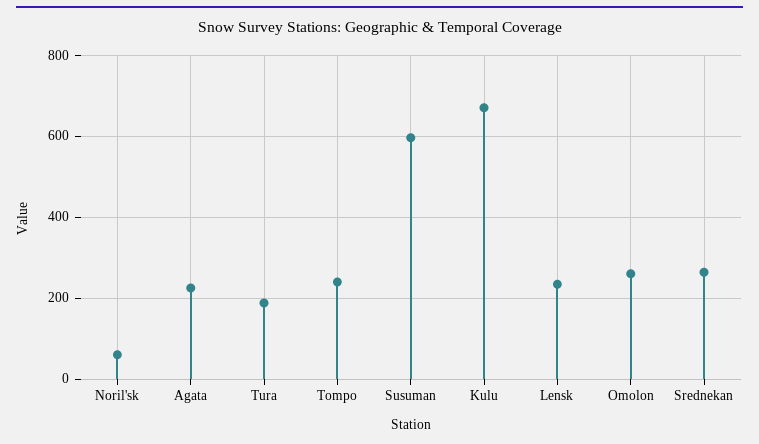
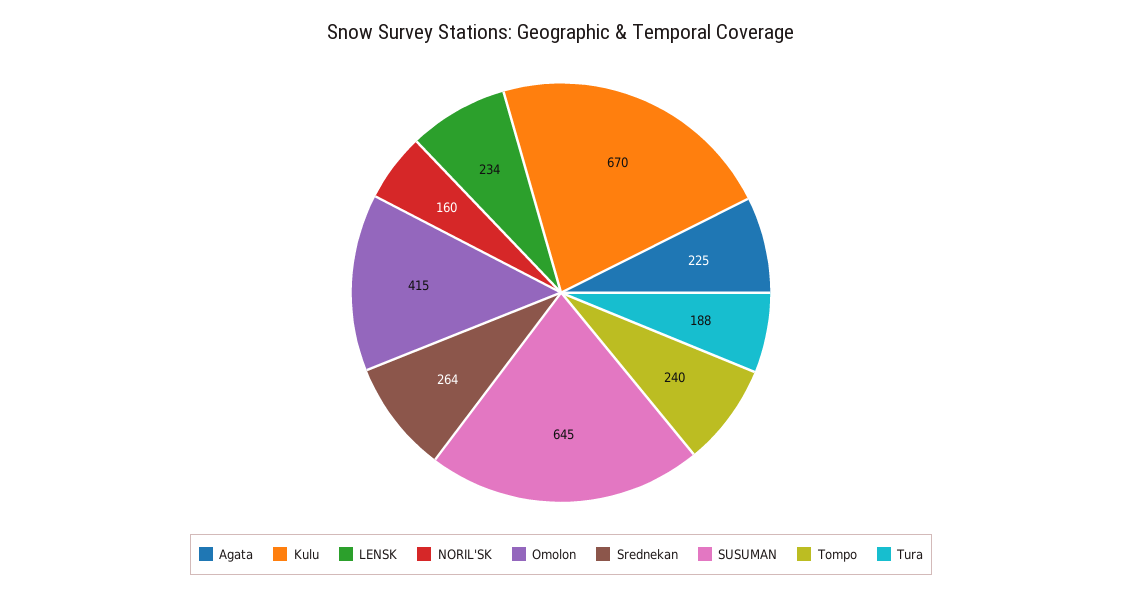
Noril'sk: 60 -> 160
Susuman: 600 -> 645
Omolon: 260 -> 415

